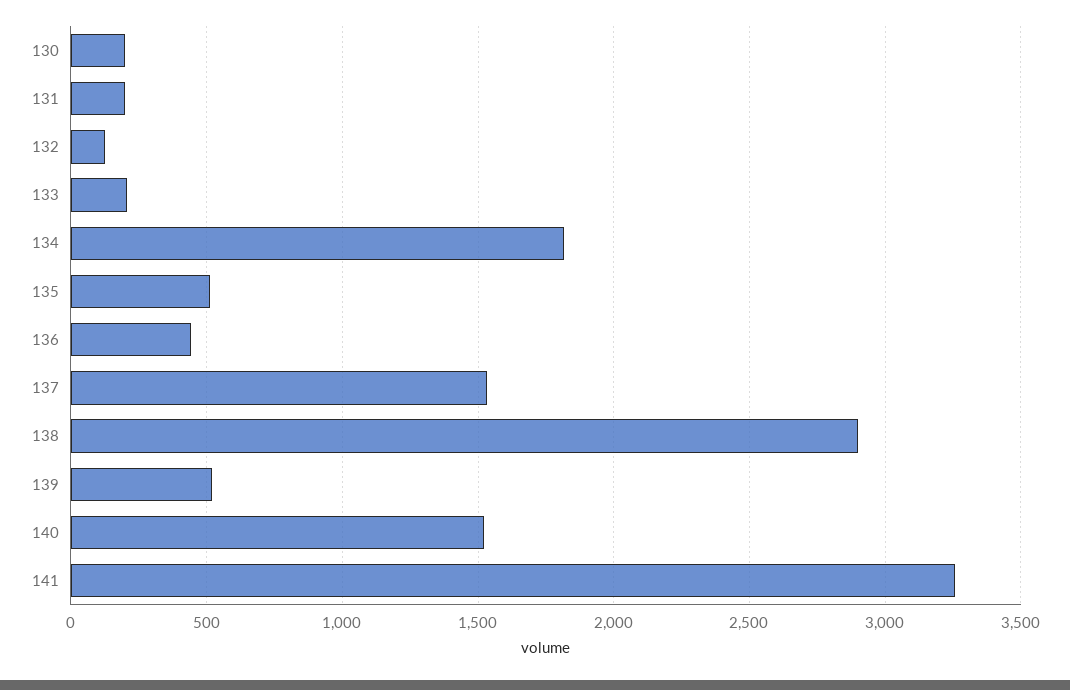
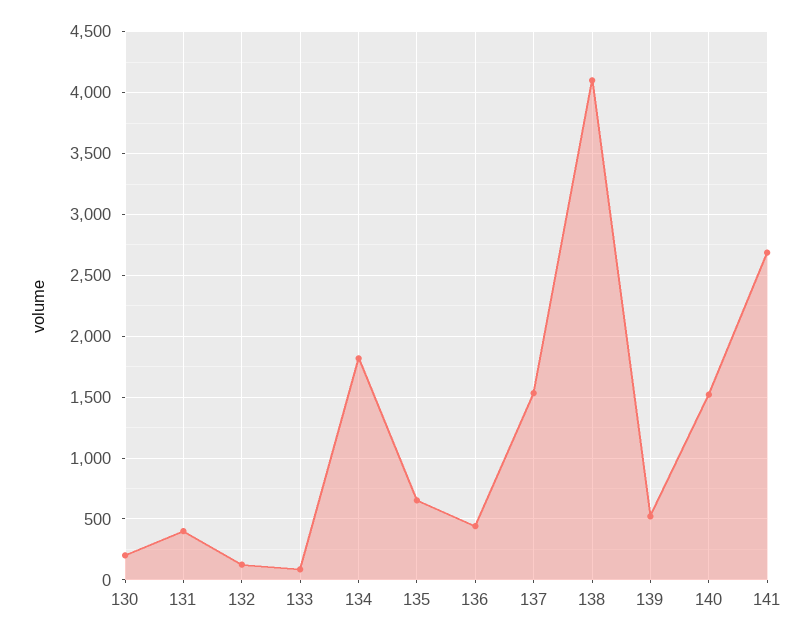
131: 200 -> 400
133: 200 -> 100
135: 500 -> 650
138: 2900 -> 4100
141: 3250 -> 2700

